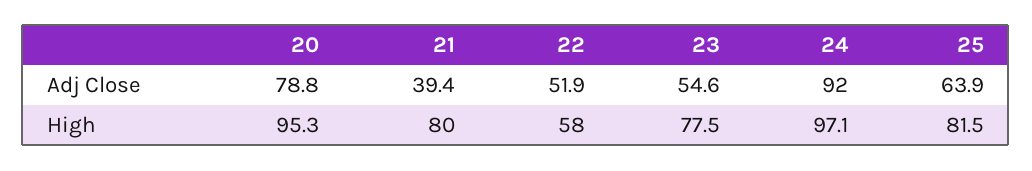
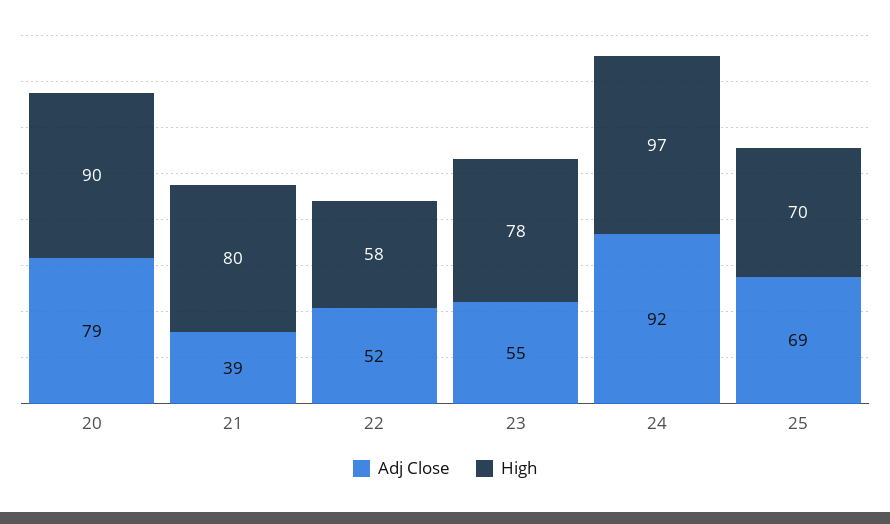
Adj Close, 25: 63.9 -> 69
High, 20: 95.3 -> 90
High, 25: 81.5 -> 70

